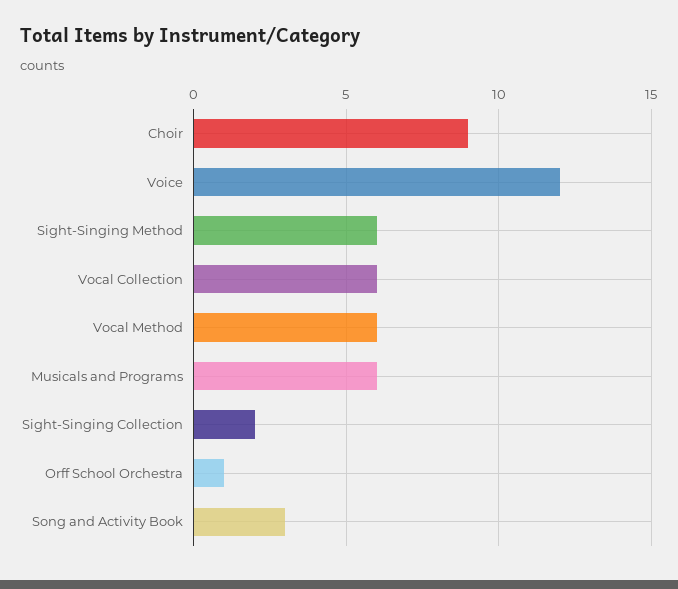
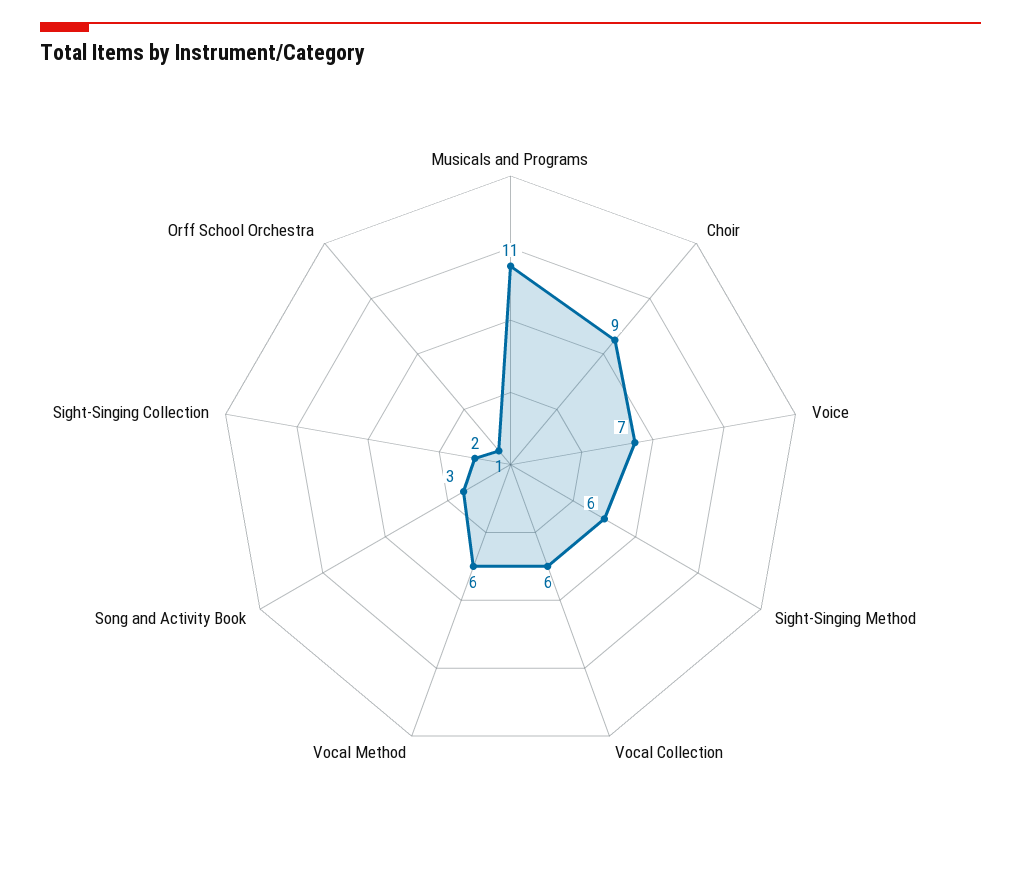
Voice: 12 -> 7
Musicals and Programs: 6 -> 11

